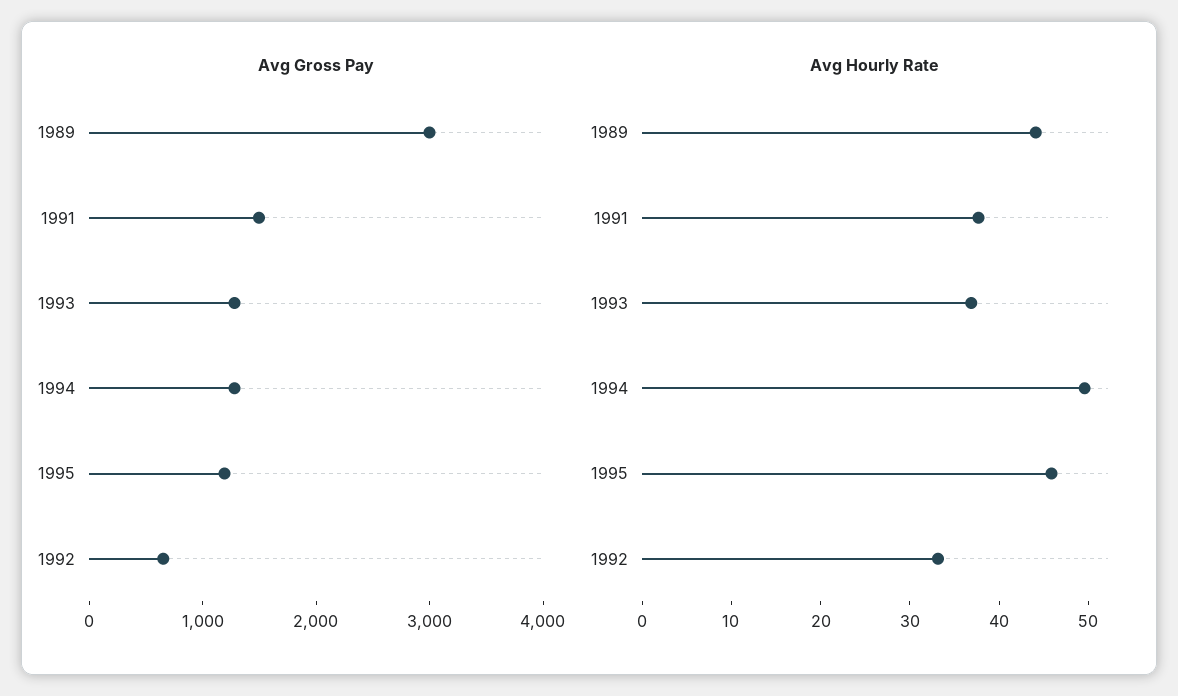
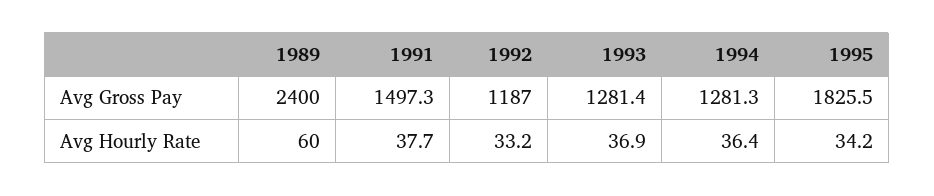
Avg Gross Pay, 1989: 3000 -> 2400
Avg Gross Pay, 1995: 1200 -> 1825.5
Avg Gross Pay, 1992: 600 -> 1187
Avg Hourly Rate, 1989: 44 -> 60
Avg Hourly Rate, 1994: 50 -> 36.4
Avg Hourly Rate, 1995: 46 -> 34.2

